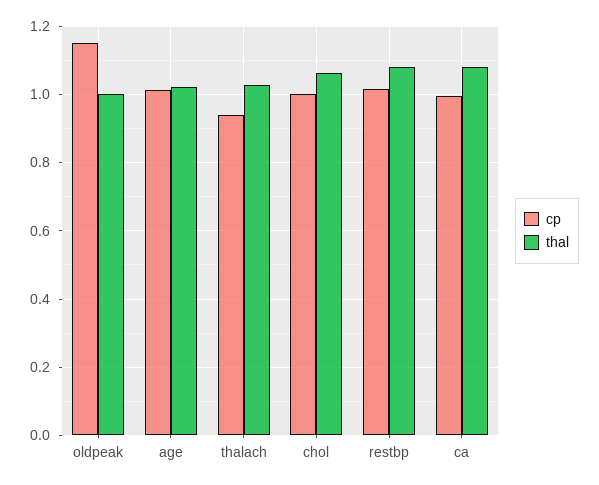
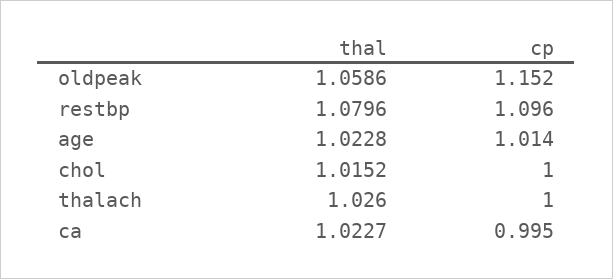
thal, oldpeak: 1 -> 1.0586
cp, thalach: 0.94 -> 1
thal, chol: 1.06 -> 1.0152
cp, restbp: 1.02 -> 1.096
thal, ca: 1.08 -> 1.0227

